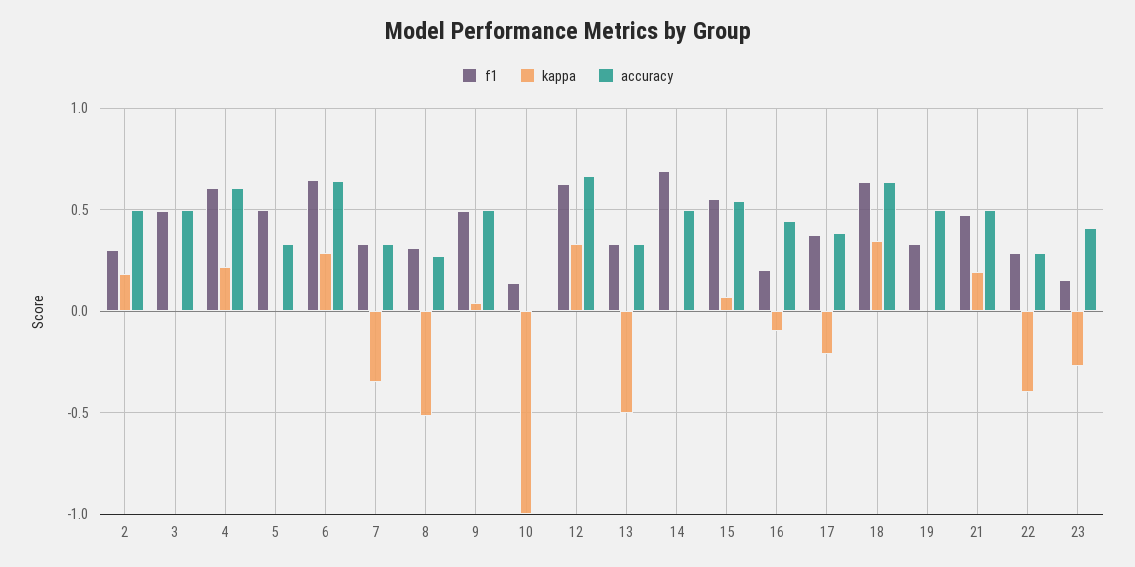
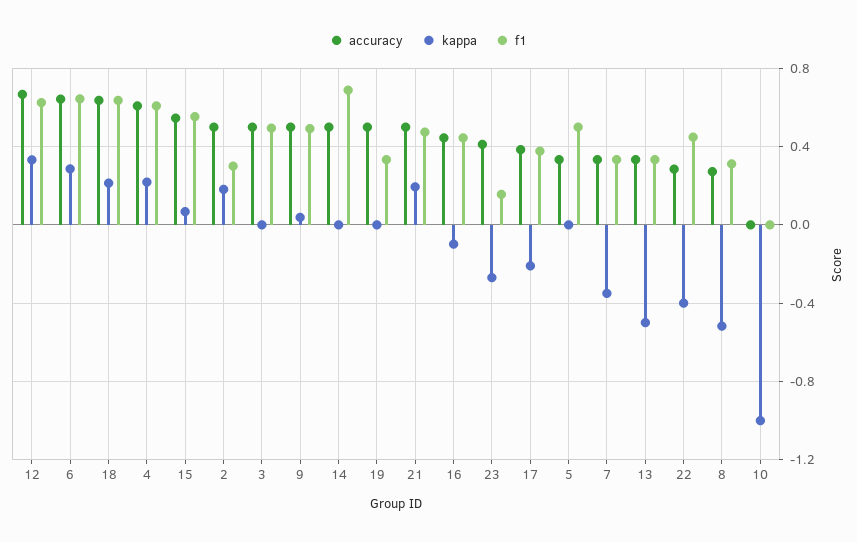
f1, 10: 0.15 -> 0
f1, 16: 0.2 -> 0.45
kappa, 18: 0.35 -> 0.2
f1, 22: 0.3 -> 0.45

